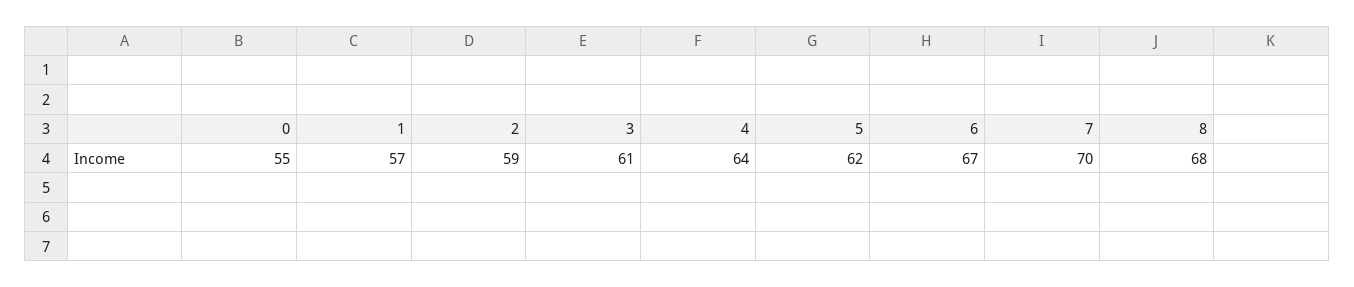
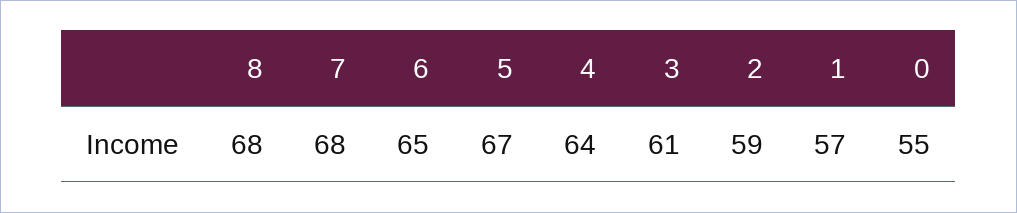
5: 62 -> 67
6: 67 -> 65
7: 70 -> 68

